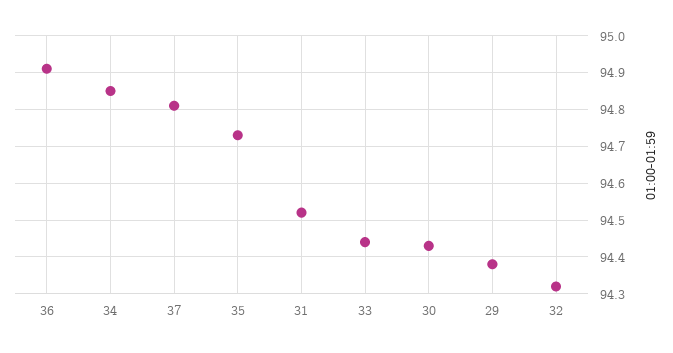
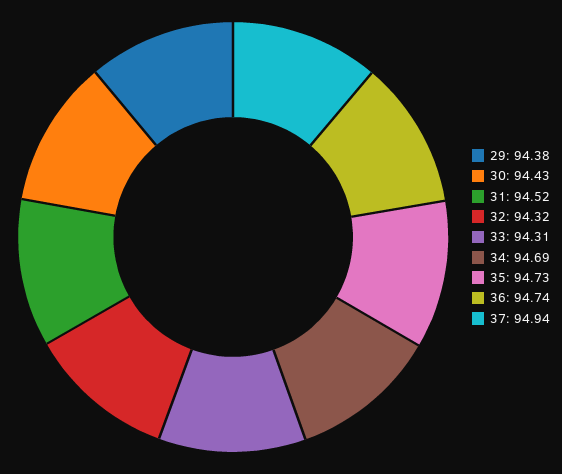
36: 94.9 -> 94.74
34: 94.85 -> 94.69
37: 94.8 -> 94.94
33: 94.45 -> 94.31

